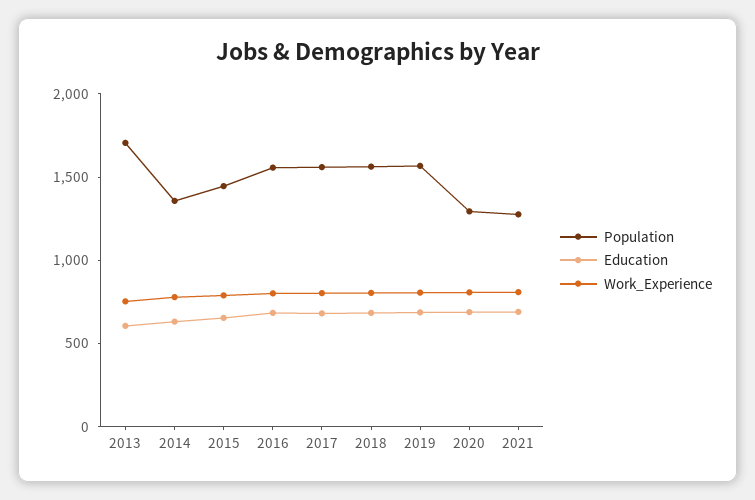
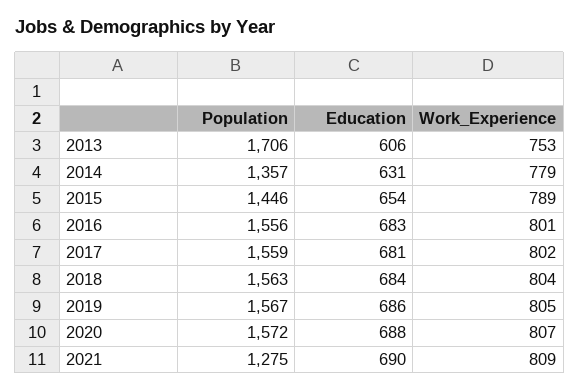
Population, 2020: 1300 -> 1572

